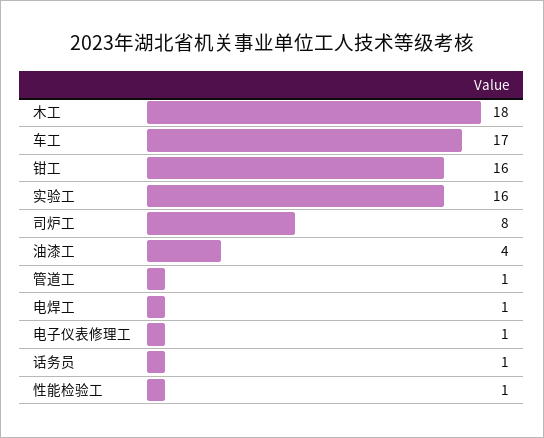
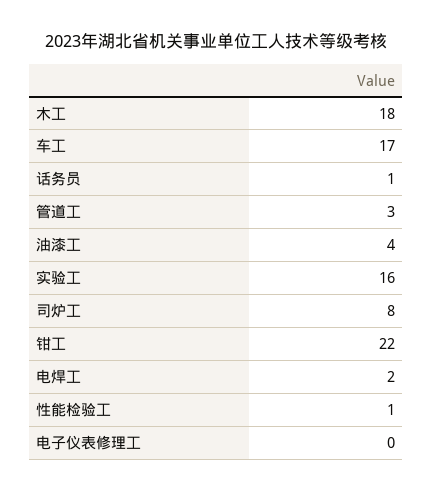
钳工: 16 -> 22
管道工: 1 -> 3
电焊工: 1 -> 2
电子仪表修理工: 1 -> 0

